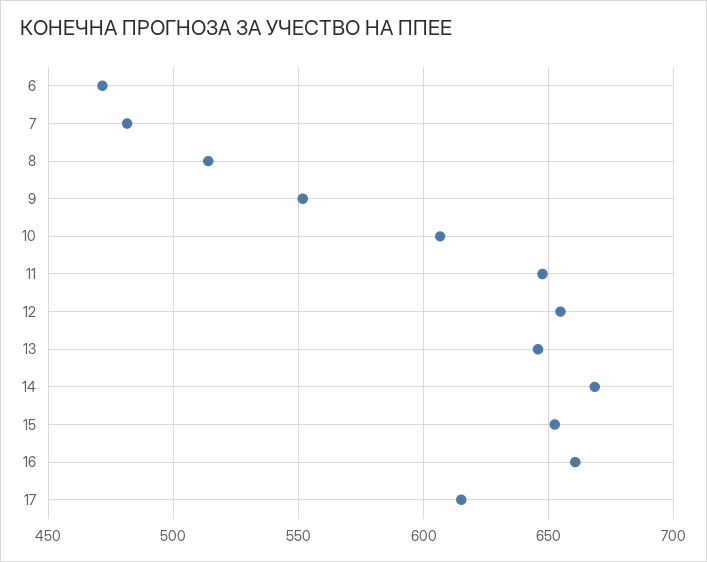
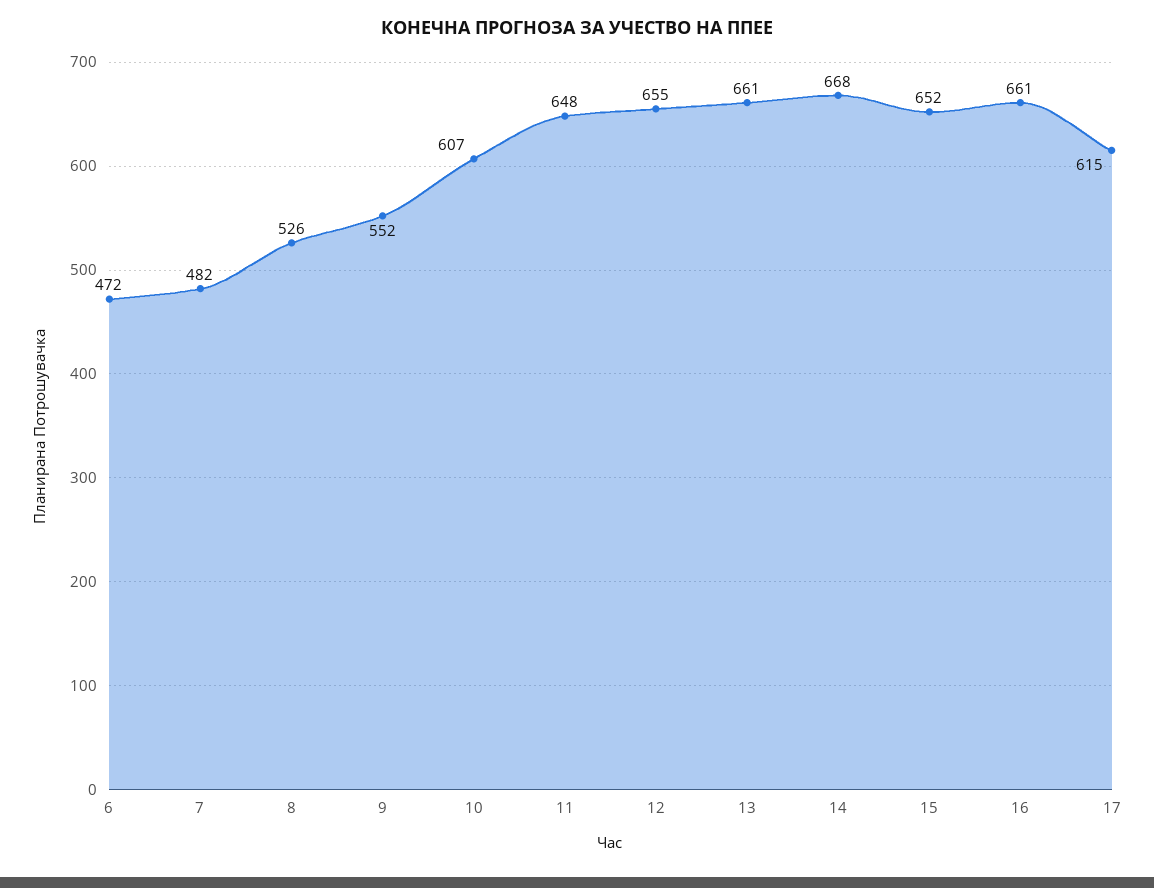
8: 515 -> 526
13: 645 -> 661

